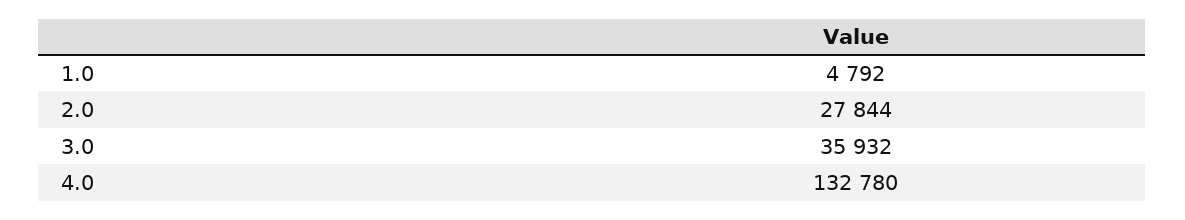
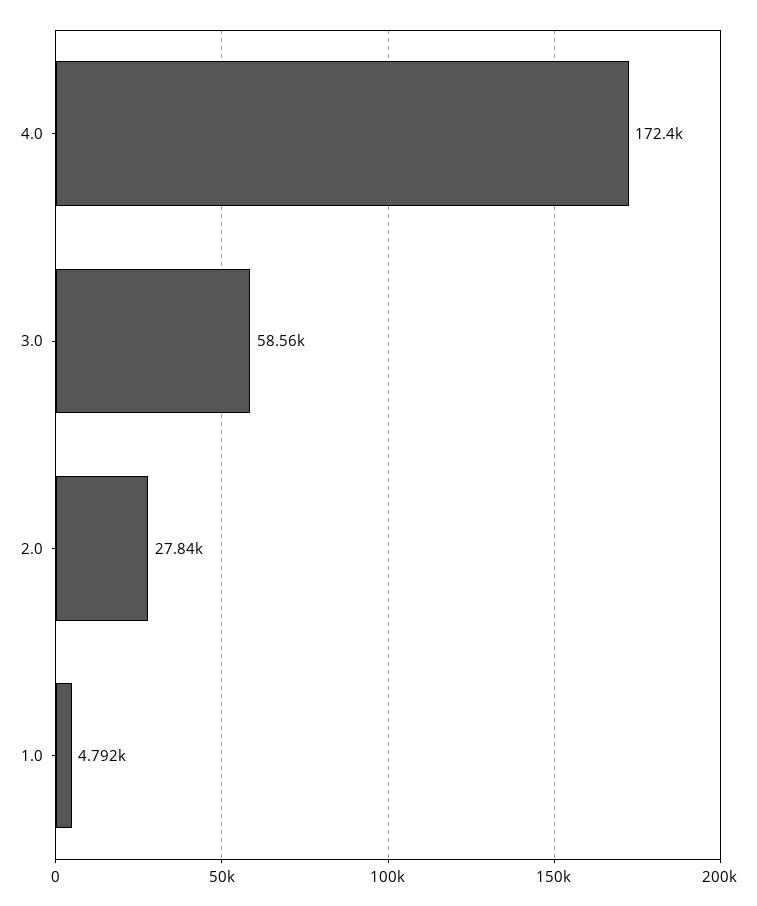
3.0: 35932 -> 58560
4.0: 132780 -> 172400

